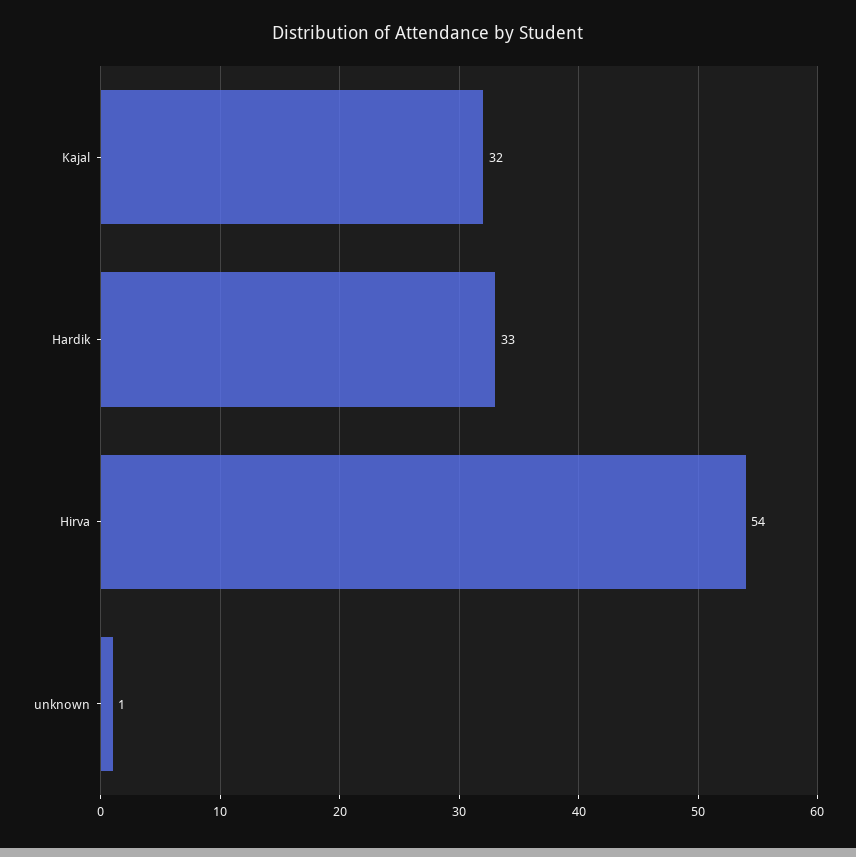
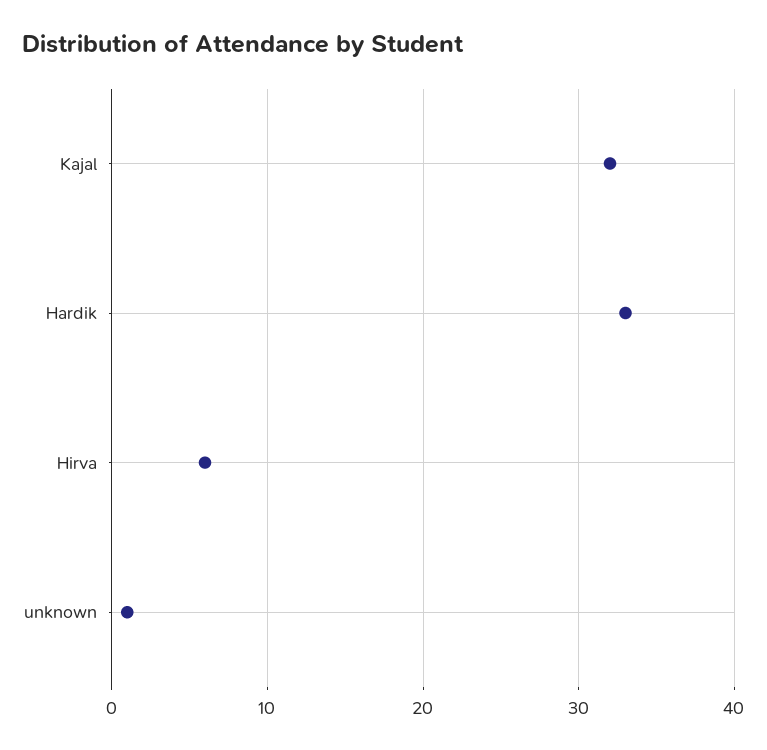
Hirva: 54 -> 6

